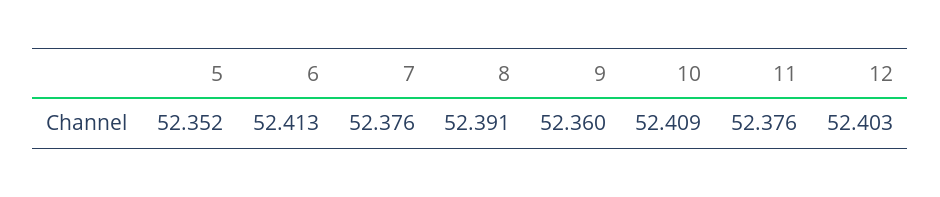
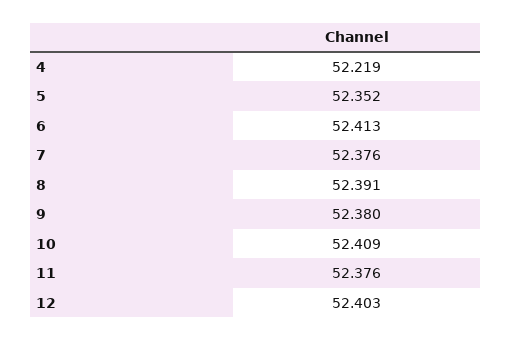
9: 52.36 -> 52.38
4: none -> 52.219

